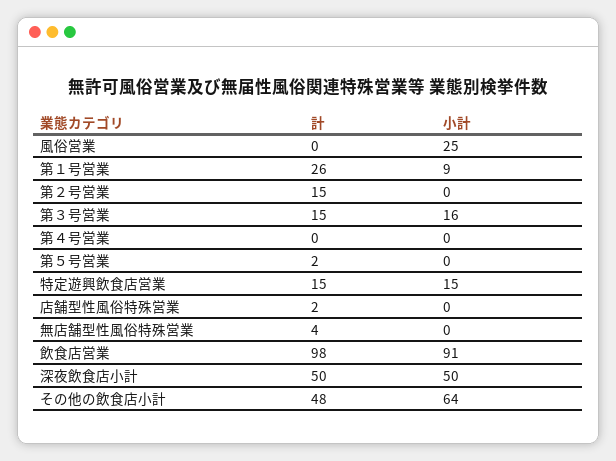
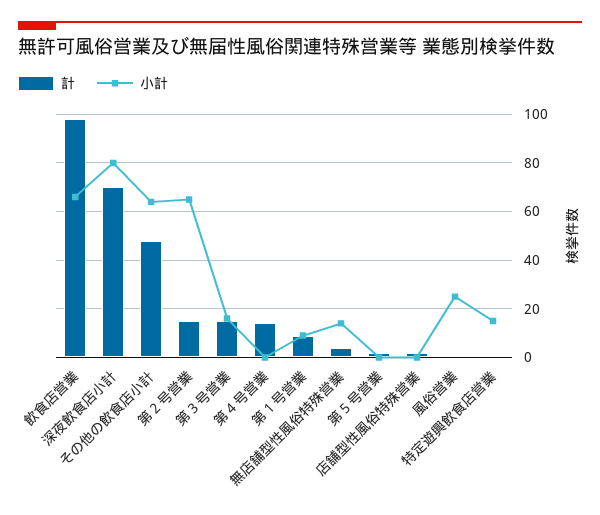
計, 第１号営業: 26 -> 10
小計, 第２号営業: 0 -> 65
計, 第４号営業: 0 -> 15
計, 特定遊興飲食店営業: 15 -> 0
小計, 無店舗型性風俗特殊営業: 0 -> 15
小計, 飲食店営業: 91 -> 65
計, 深夜飲食店小計: 50 -> 70
小計, 深夜飲食店小計: 50 -> 80

